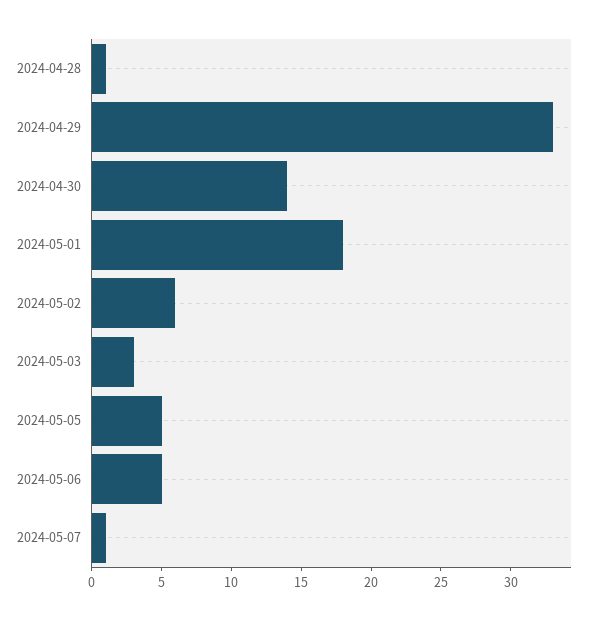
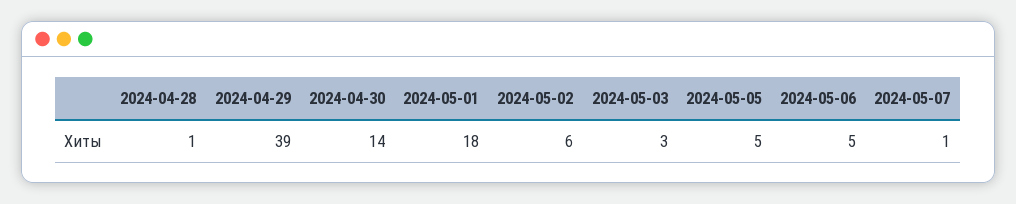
2024-04-29: 33 -> 39

